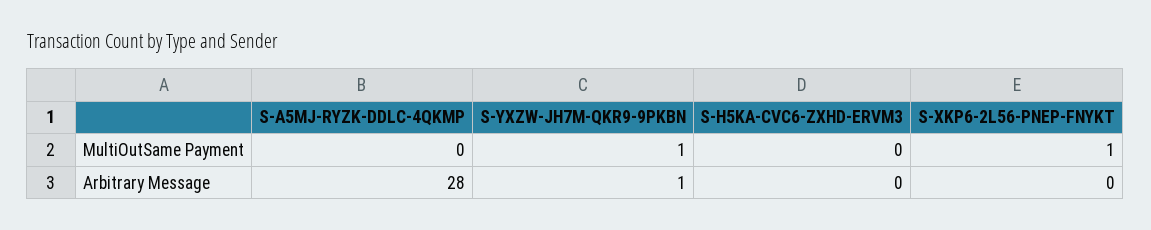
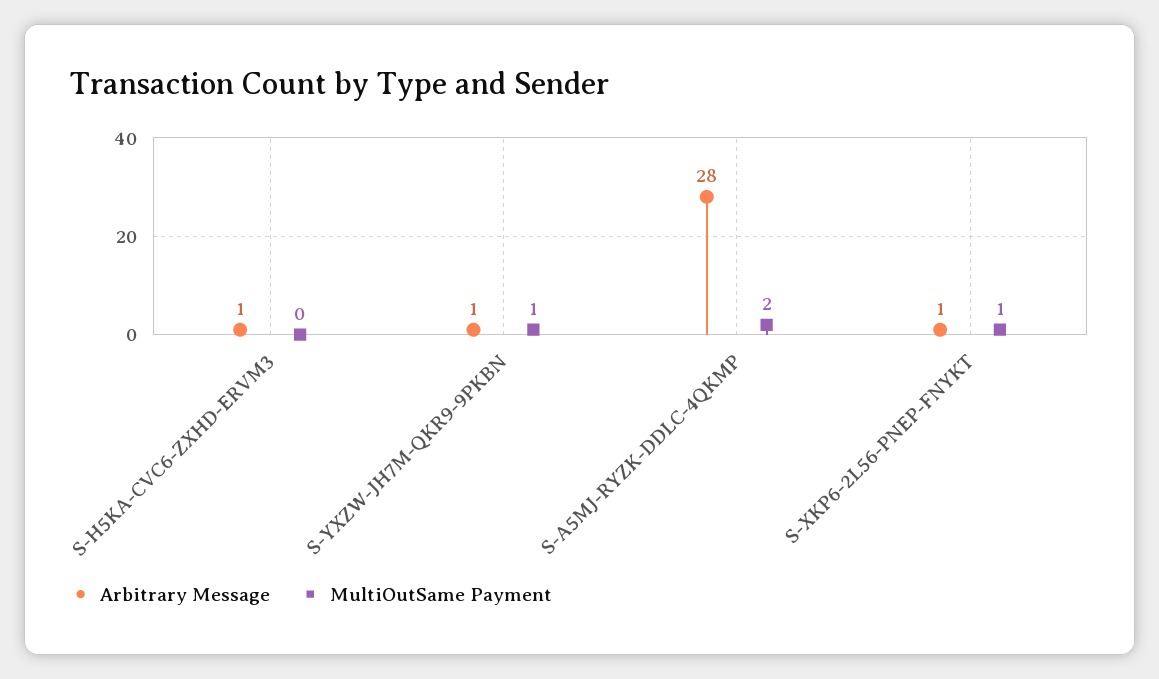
MultiOutSame Payment, S-A5MJ-RYZK-DDLC-4QKMP: 0 -> 2
Arbitrary Message, S-H5KA-CVC6-ZXHD-ERVM3: 0 -> 1
Arbitrary Message, S-XKP6-2L56-PNEP-FNYKT: 0 -> 1

